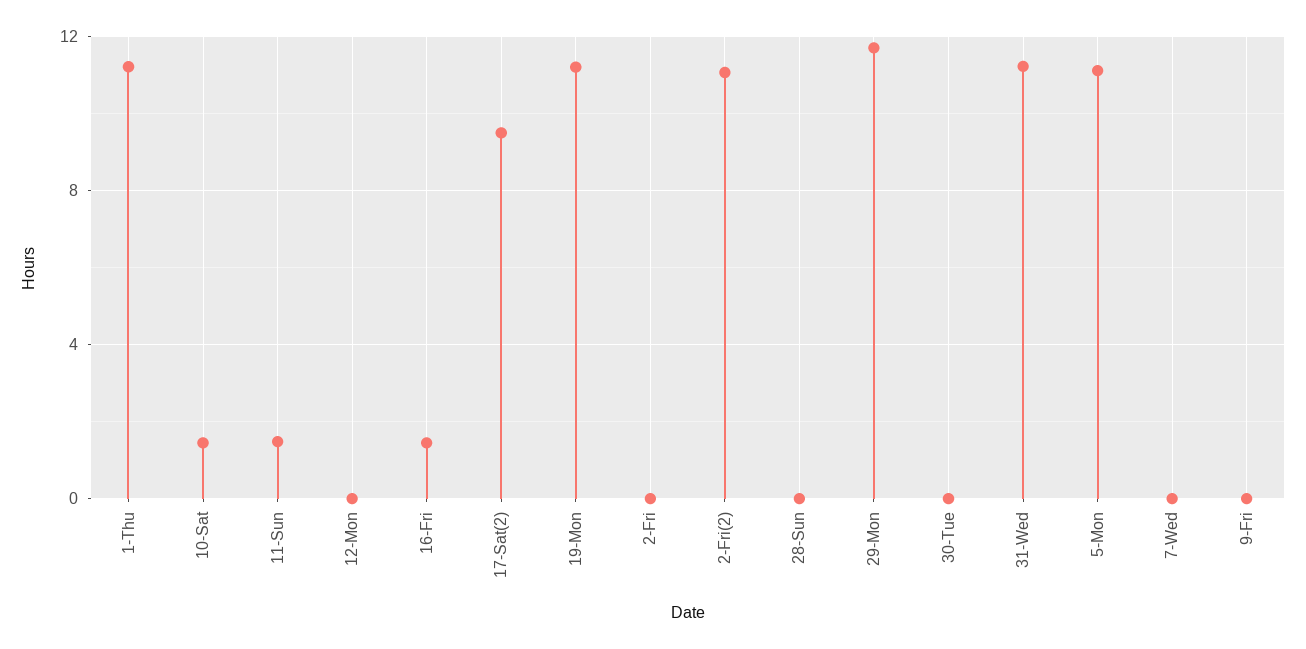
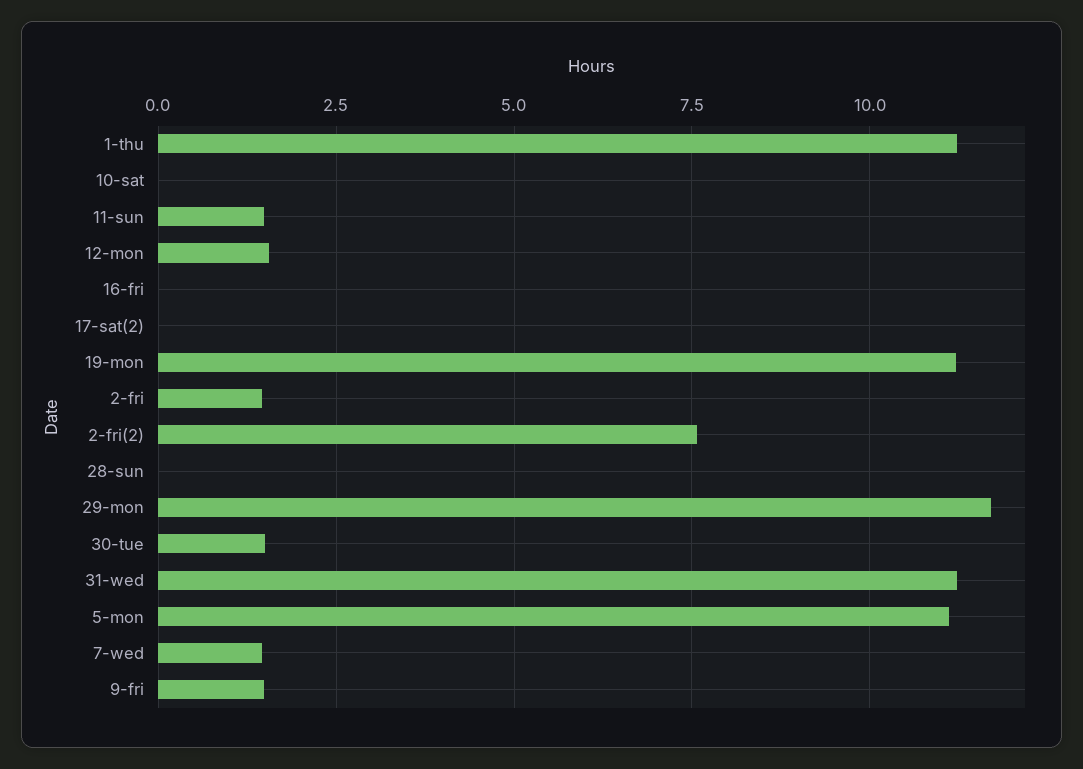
10-Sat: 1.5 -> 0
12-Mon: 0 -> 1.5
16-Fri: 1.5 -> 0
17-Sat(2): 9.5 -> 0
2-Fri: 0 -> 1.5
2-Fri(2): 11 -> 7.5
30-Tue: 0 -> 1.5
7-Wed: 0 -> 1.5
9-Fri: 0 -> 1.5

